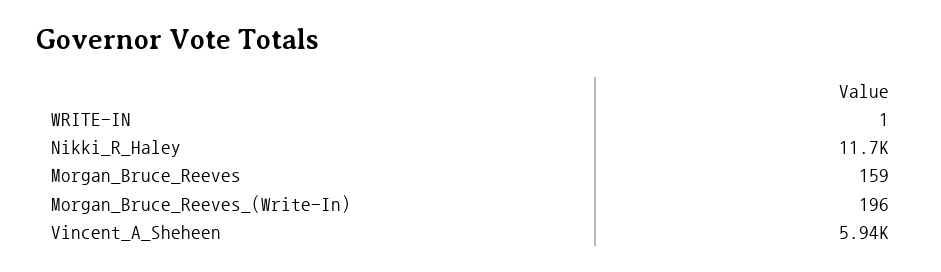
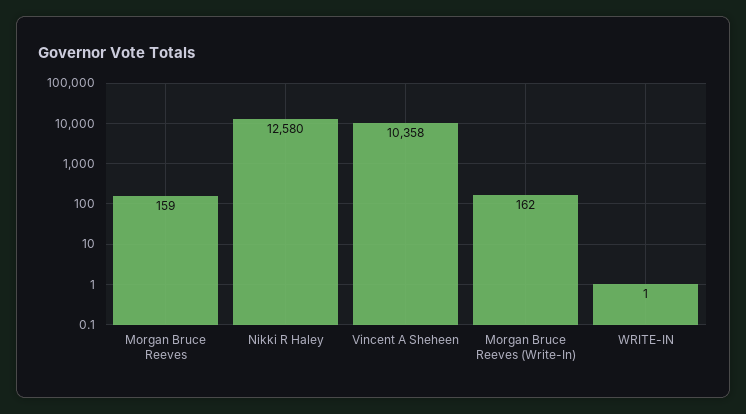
Nikki_R_Haley: 11700 -> 12580
Morgan_Bruce_Reeves_(Write-In): 196 -> 162
Vincent_A_Sheheen: 5940 -> 10358

